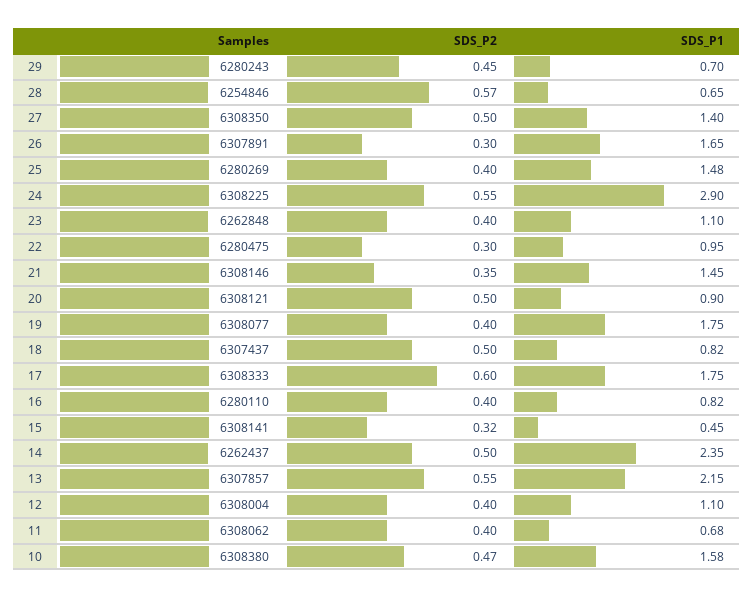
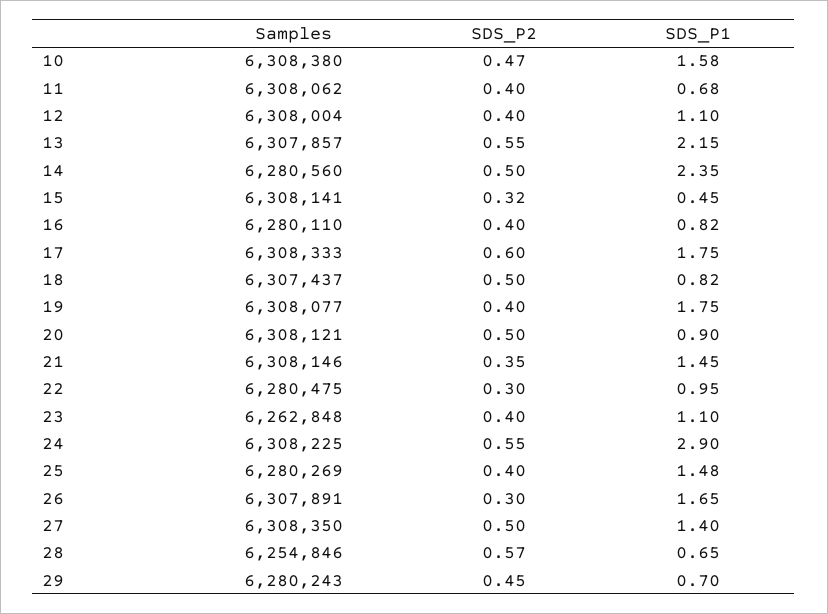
Samples, 14: 6262437 -> 6280560

